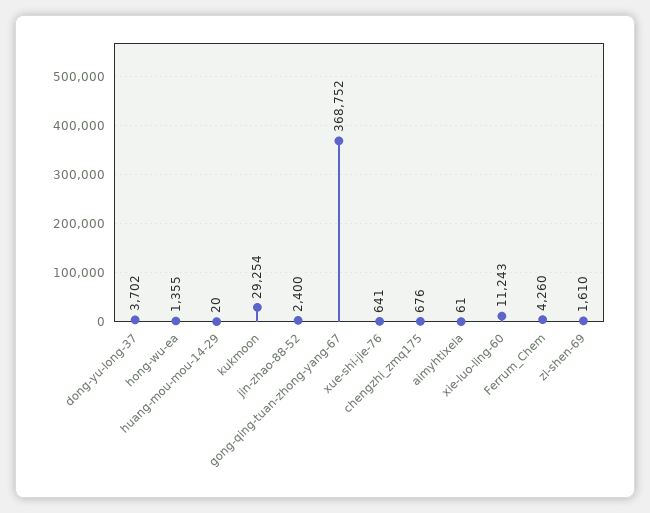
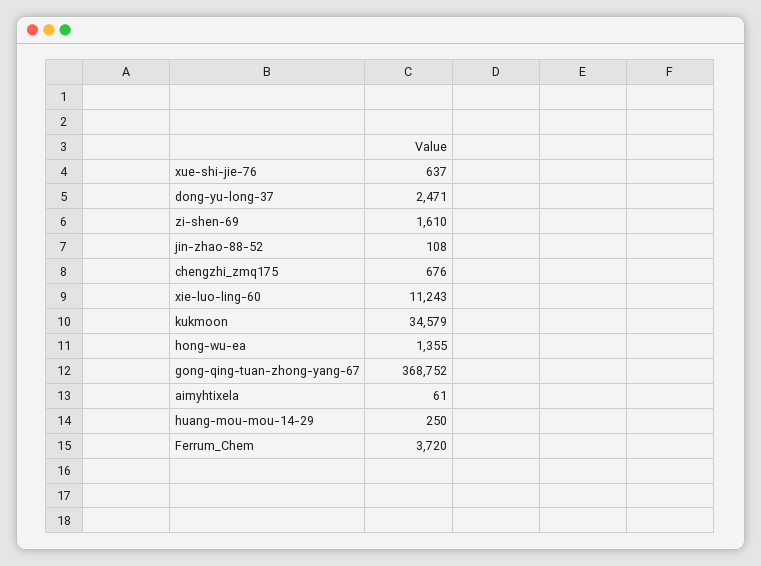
dong-yu-long-37: 3702 -> 2471
huang-mou-mou-14-29: 20 -> 250
kukmoon: 29254 -> 34579
jin-zhao-88-52: 2400 -> 108
xue-shi-jie-76: 641 -> 637
Ferrum_Chem: 4260 -> 3720

